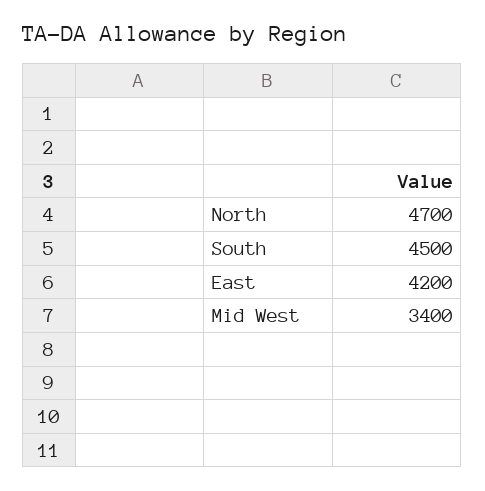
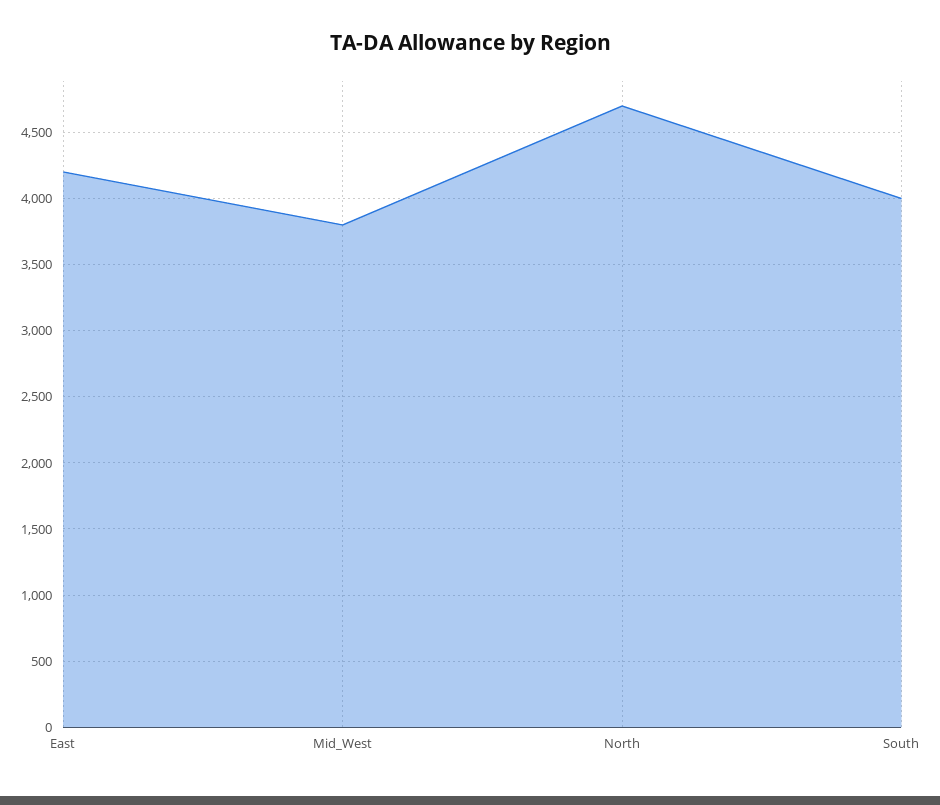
South: 4500 -> 4000
Mid West: 3400 -> 3800

